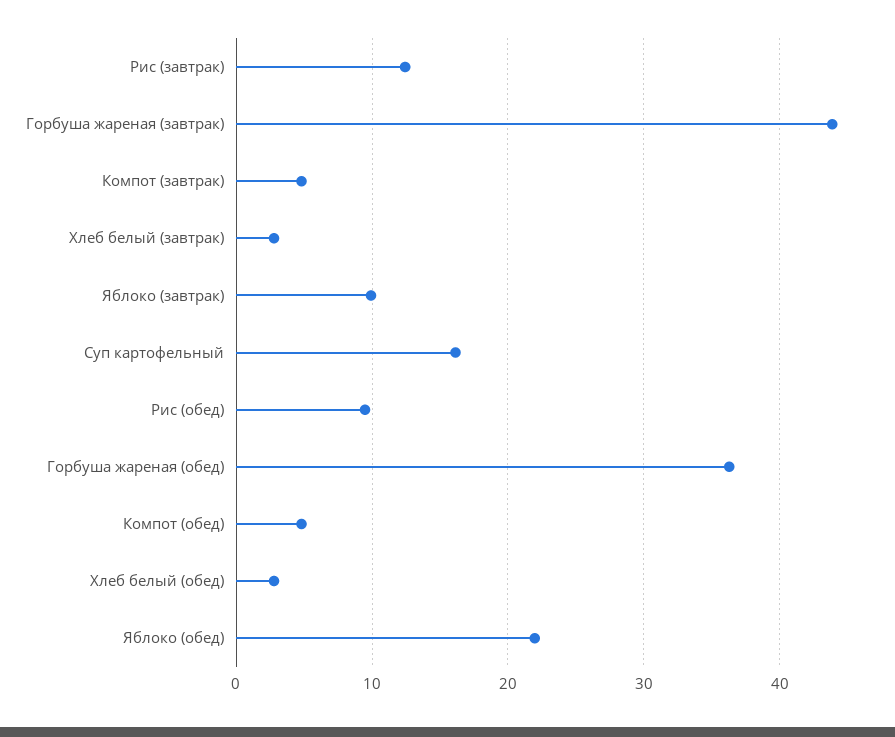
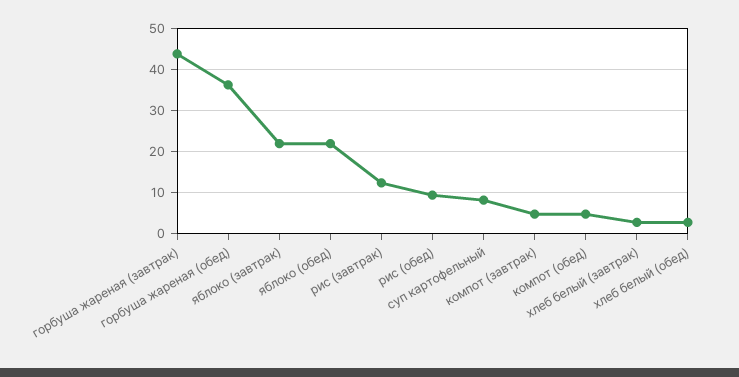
Яблоко (завтрак): 10 -> 22
Суп картофельный: 16 -> 8

